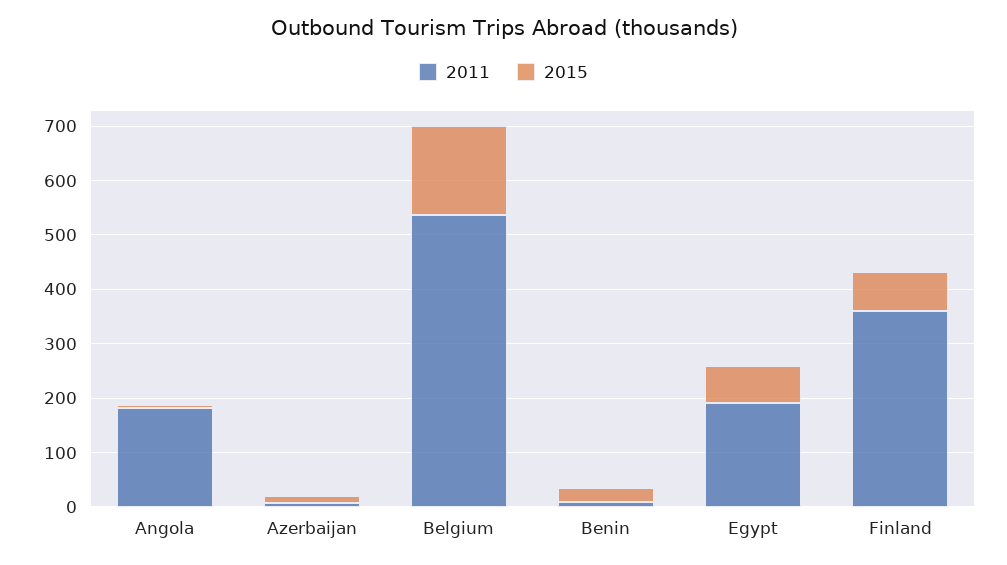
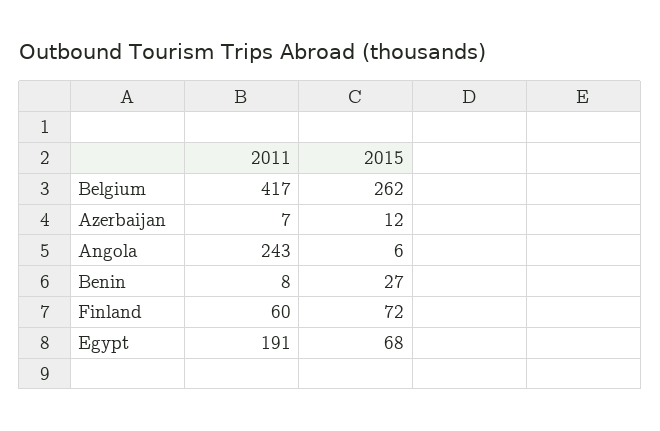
2011, Angola: 180 -> 243
2011, Belgium: 540 -> 417
2015, Belgium: 160 -> 262
2011, Finland: 360 -> 60

